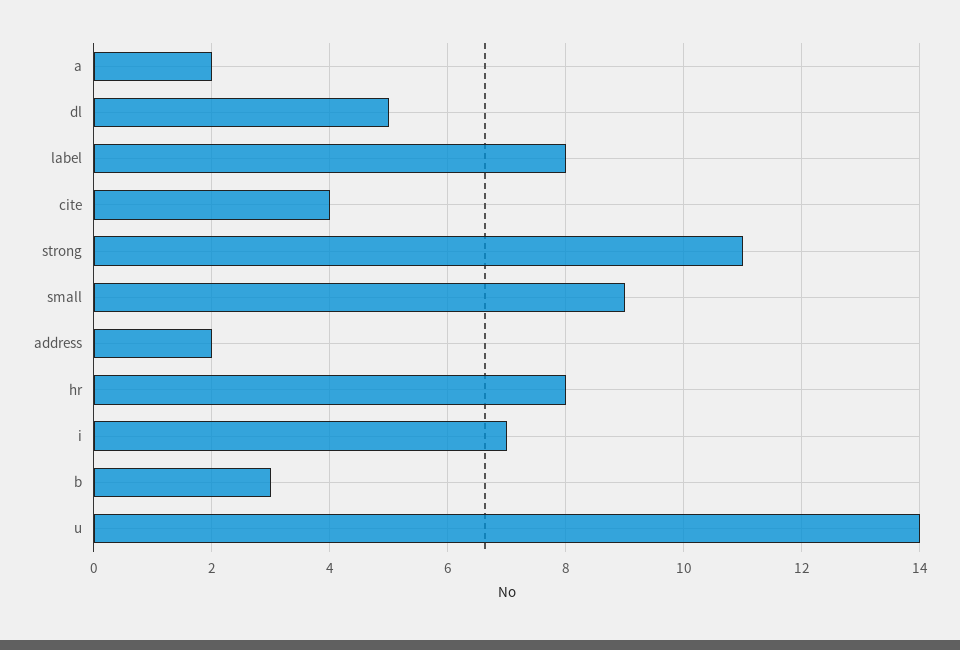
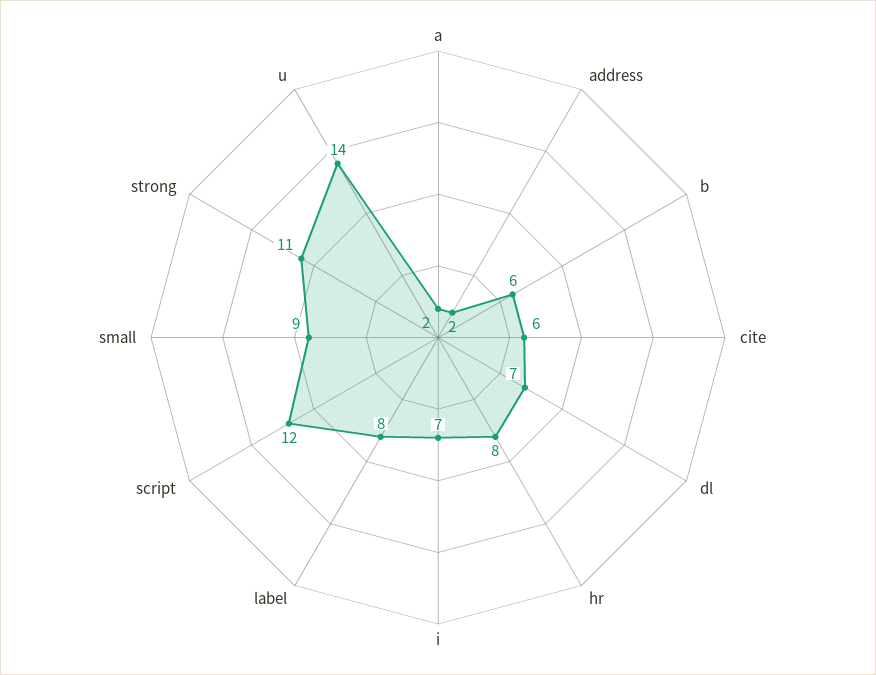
dl: 5 -> 7
cite: 4 -> 6
b: 3 -> 6
script: none -> 12

